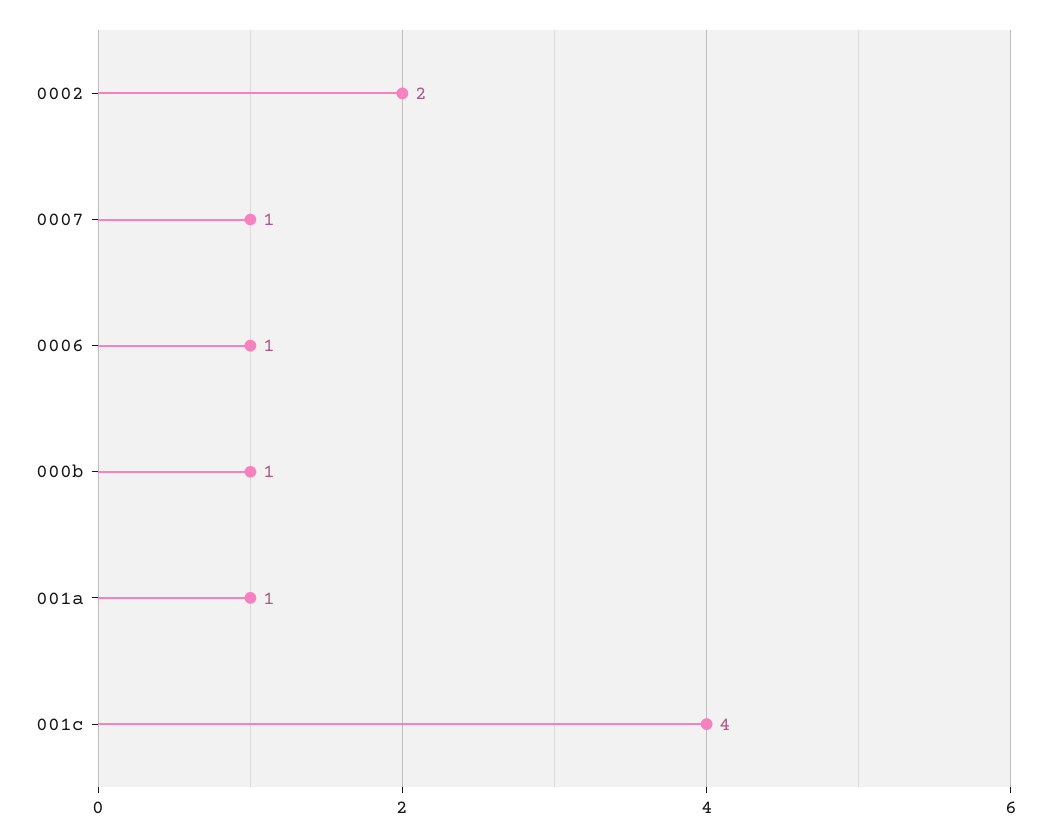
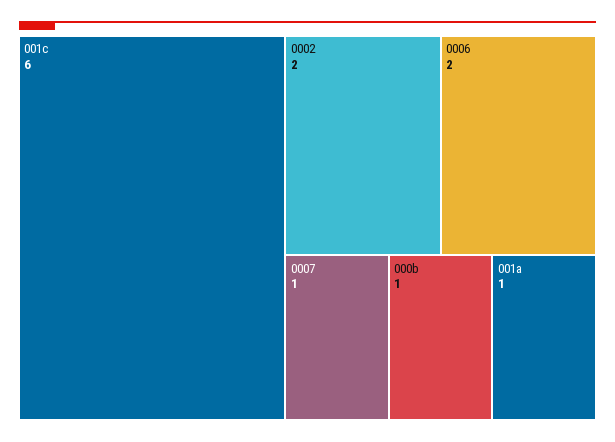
0006: 1 -> 2
001c: 4 -> 6

